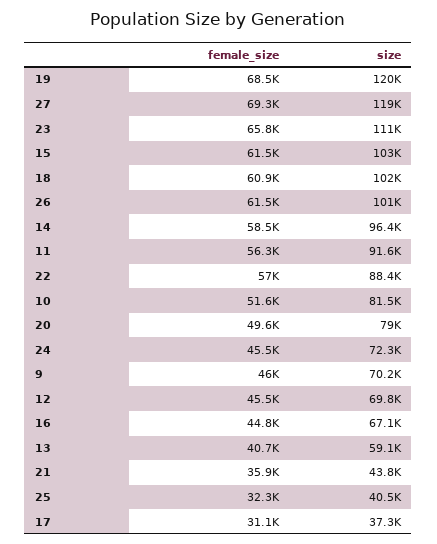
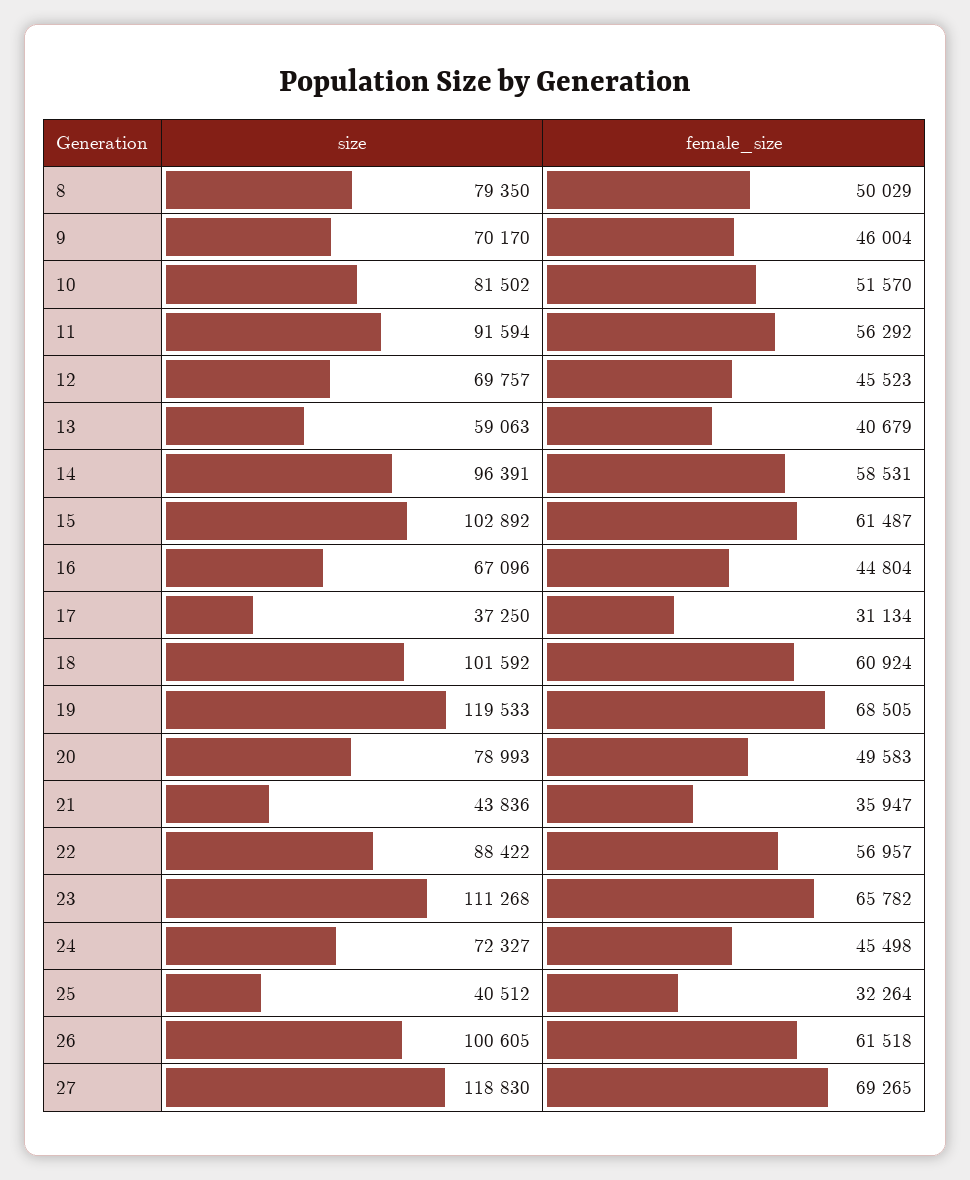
size, 8: none -> 79350
female_size, 8: none -> 50029

